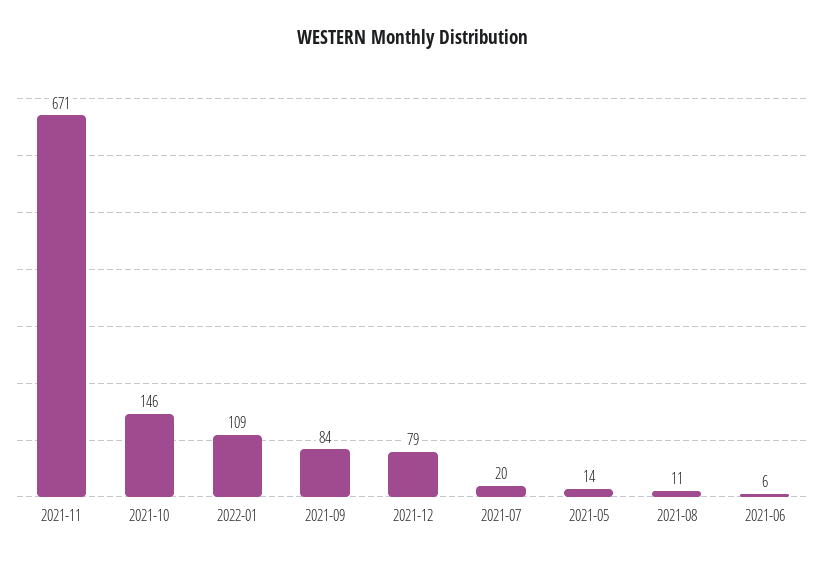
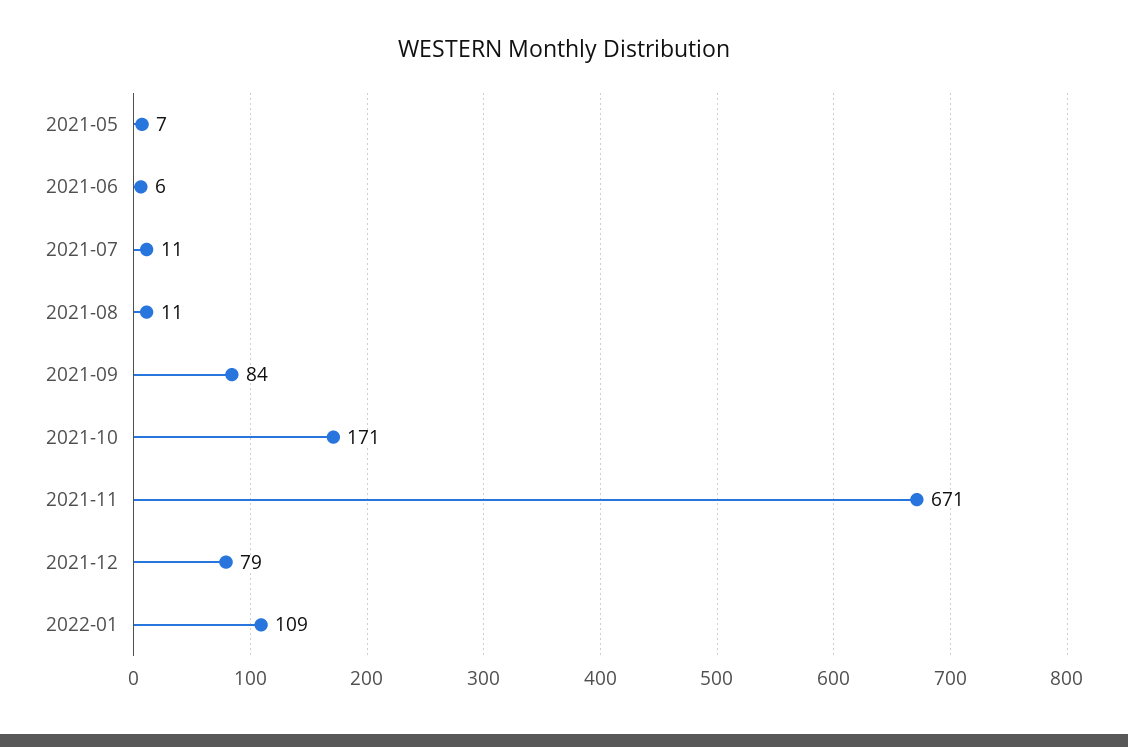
2021-10: 146 -> 171
2021-07: 20 -> 11
2021-05: 14 -> 7

